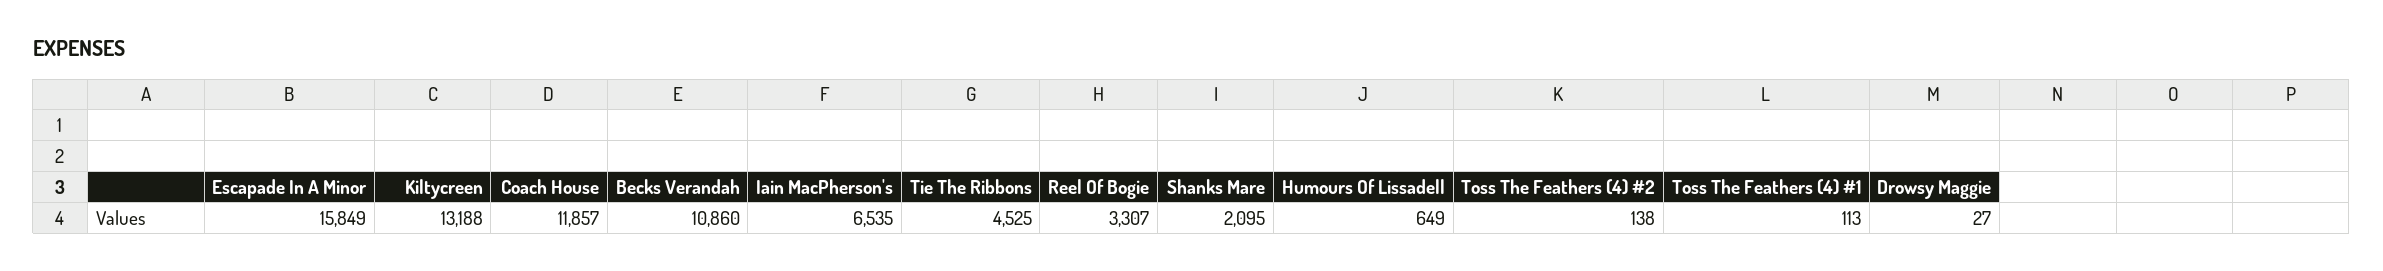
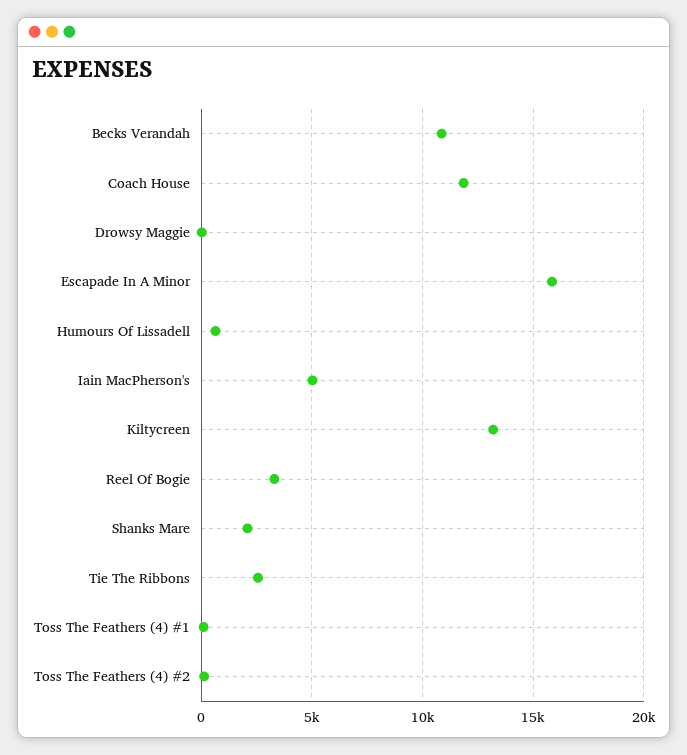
Iain MacPherson's: 6535 -> 5000
Tie The Ribbons: 4525 -> 2500

